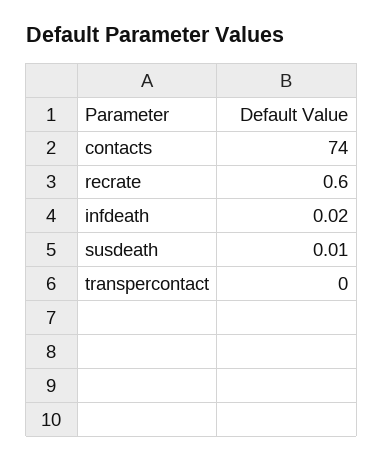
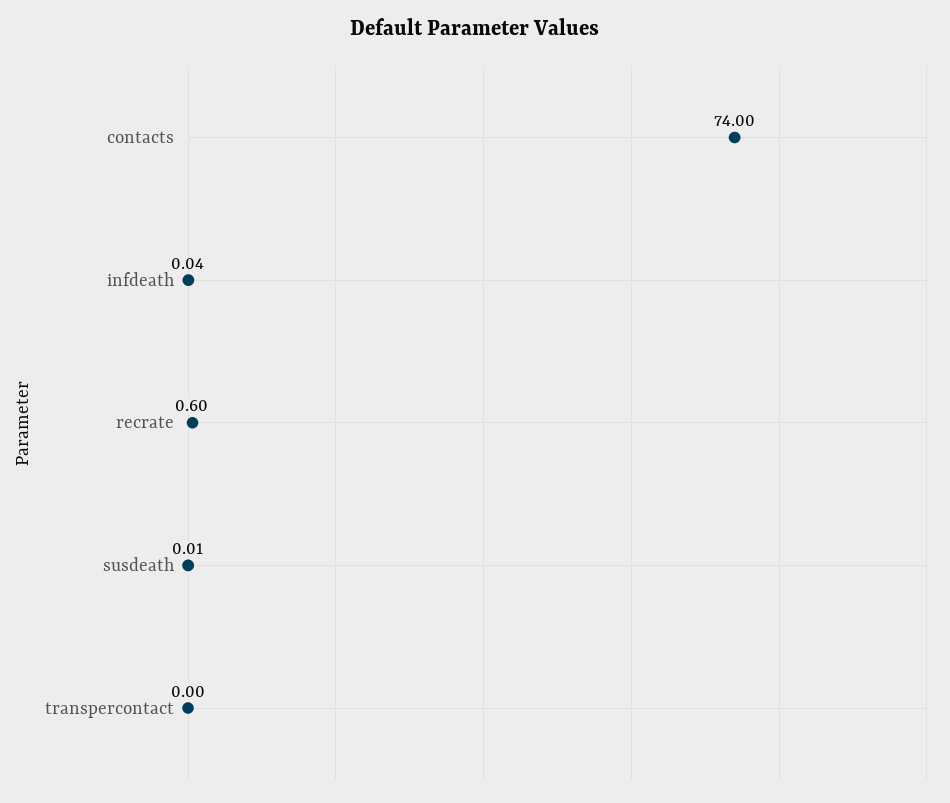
infdeath: 0.02 -> 0.04

